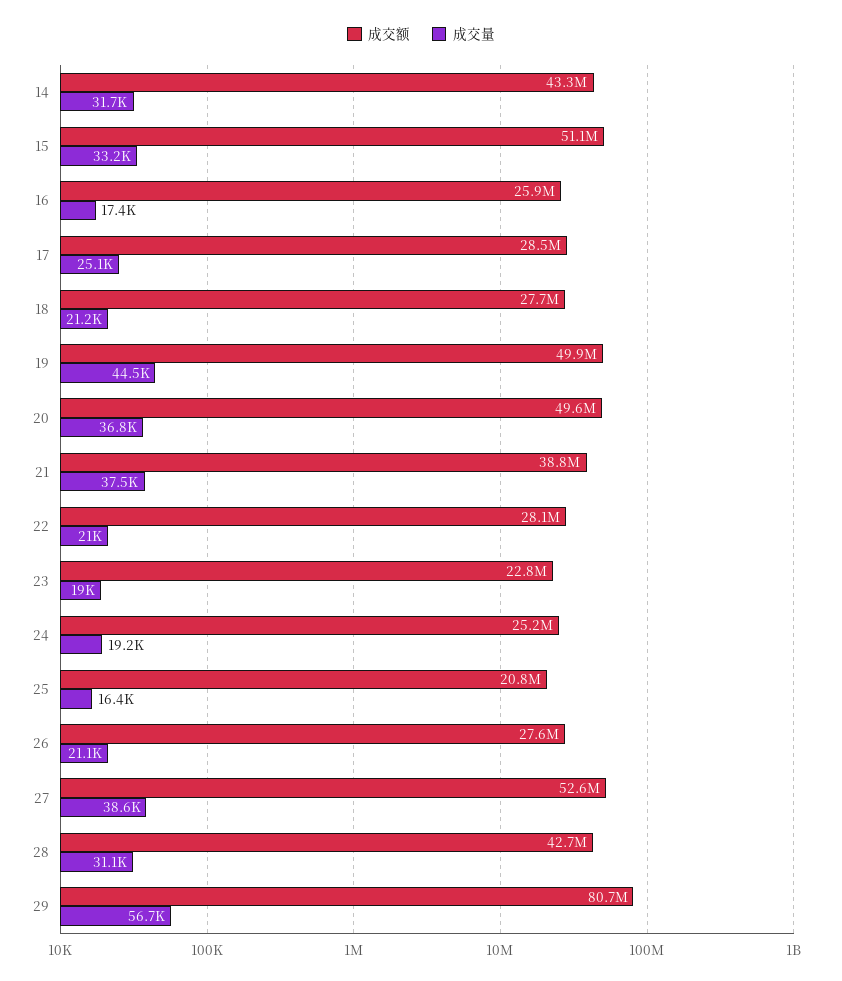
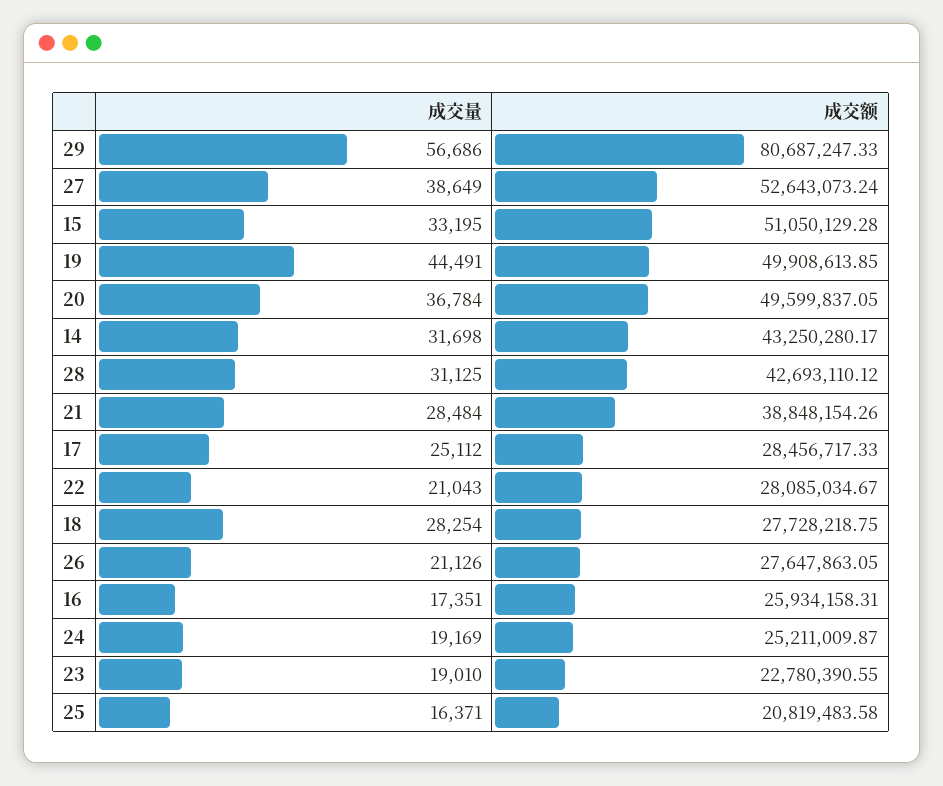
成交量, 18: 21200 -> 28254
成交量, 21: 37500 -> 28484

